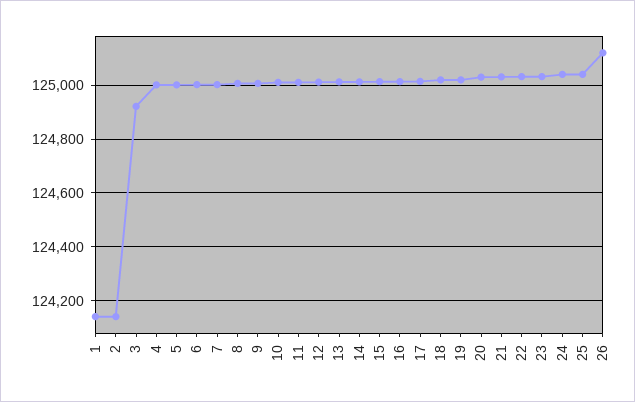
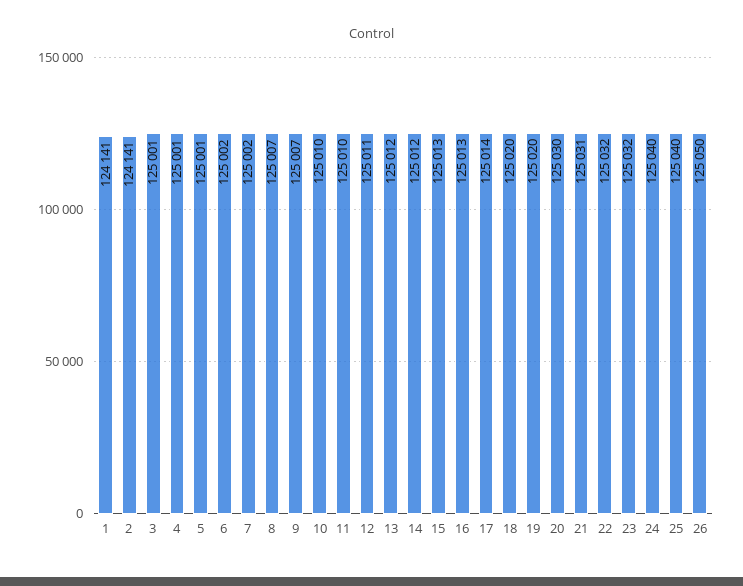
3: 124925 -> 125001
26: 125125 -> 125050

